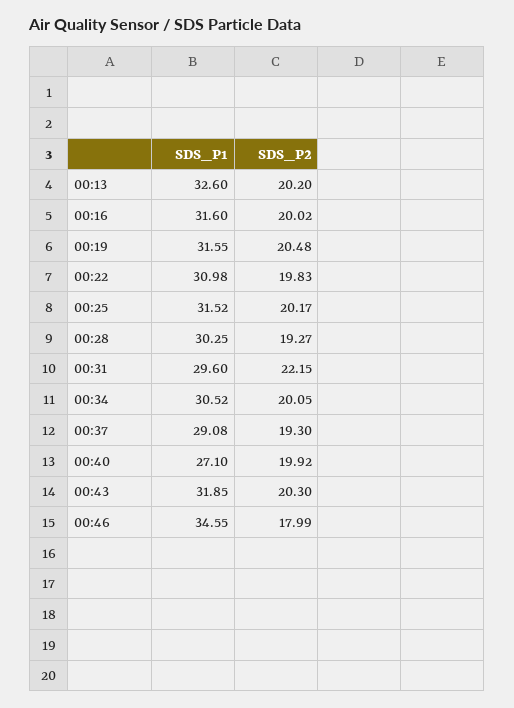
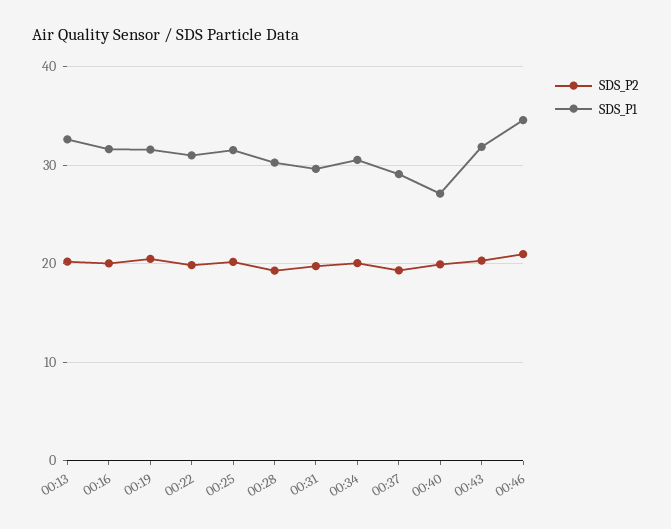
SDS_P2, 00:31: 22.15 -> 20
SDS_P2, 00:46: 17.99 -> 21

